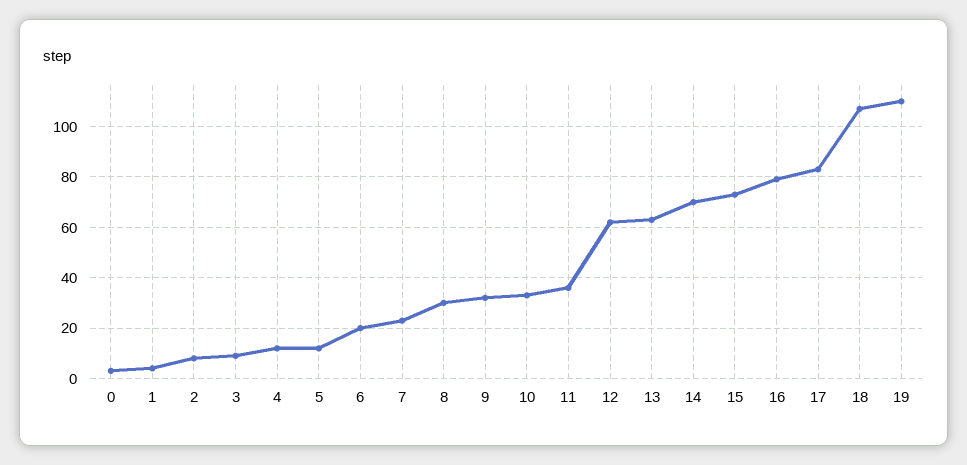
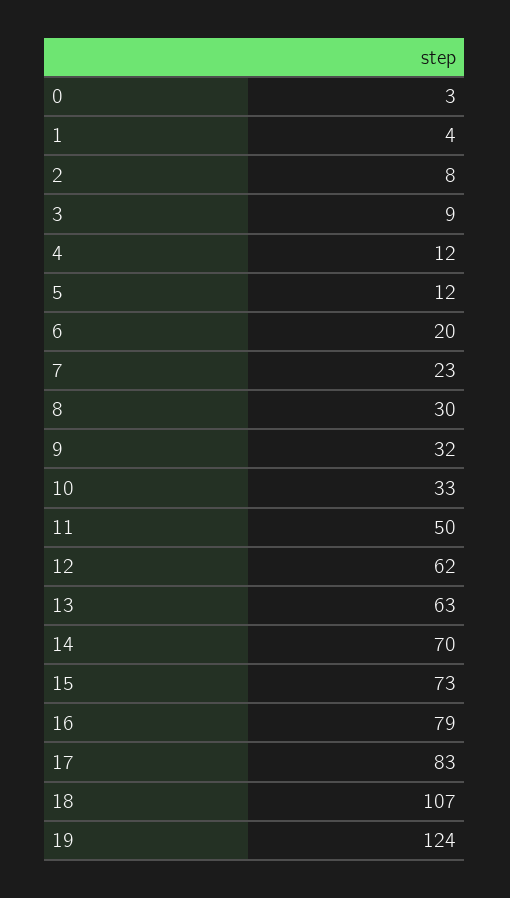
11: 35 -> 50
19: 110 -> 124

